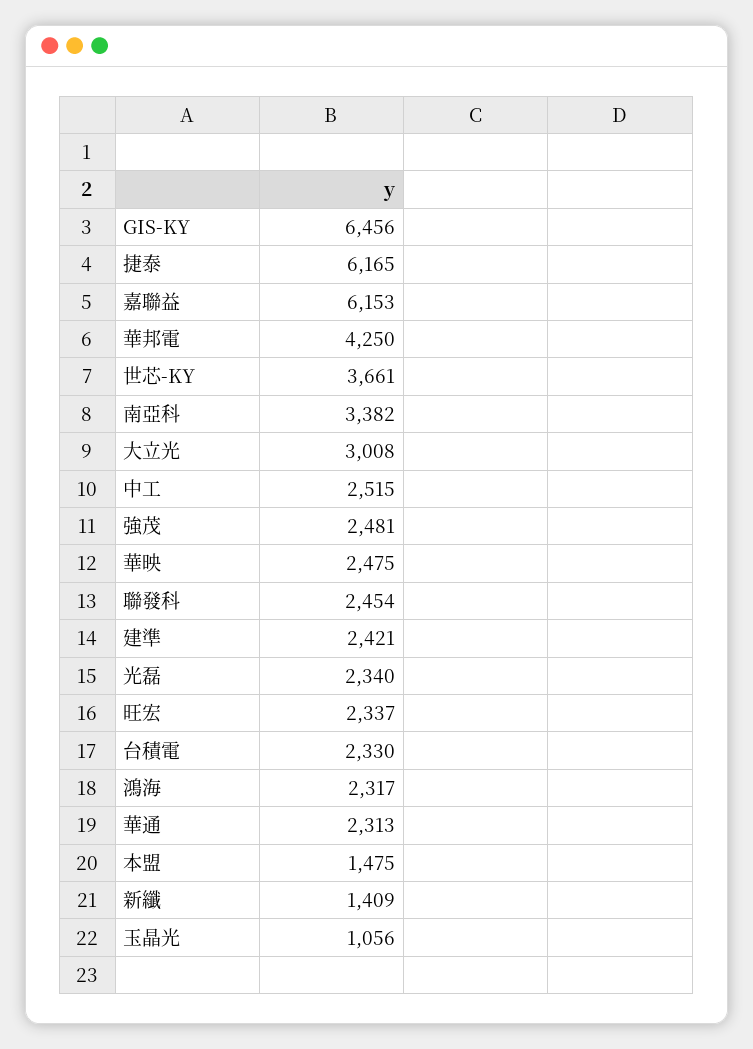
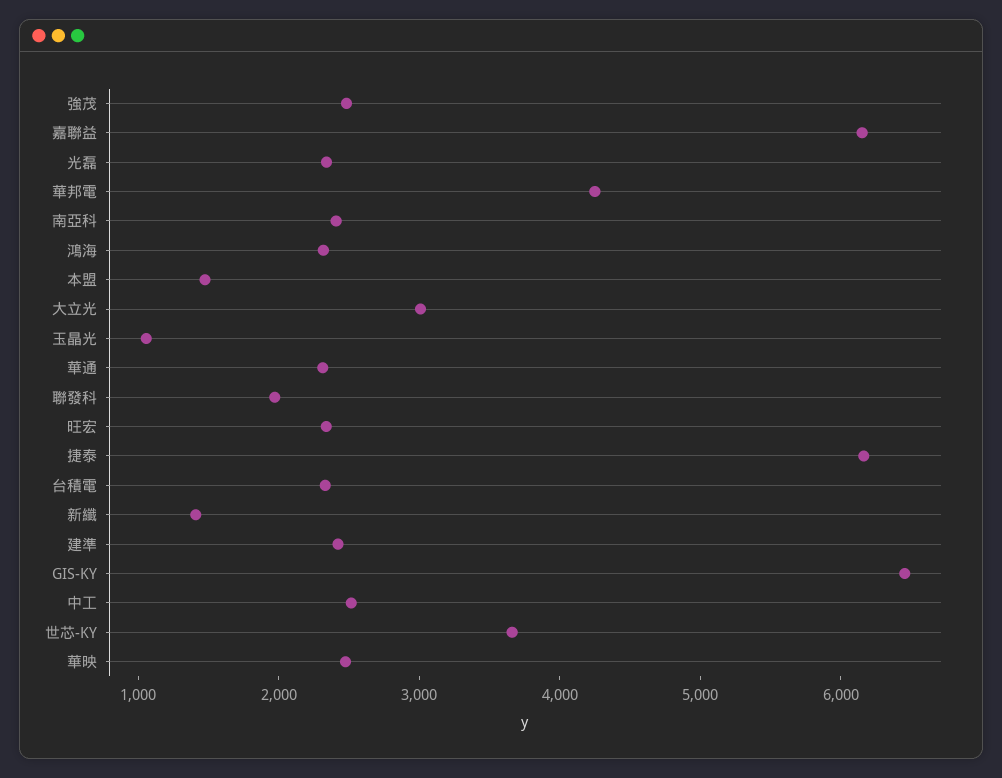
南亞科: 3382 -> 2400
聯發科: 2454 -> 2000

